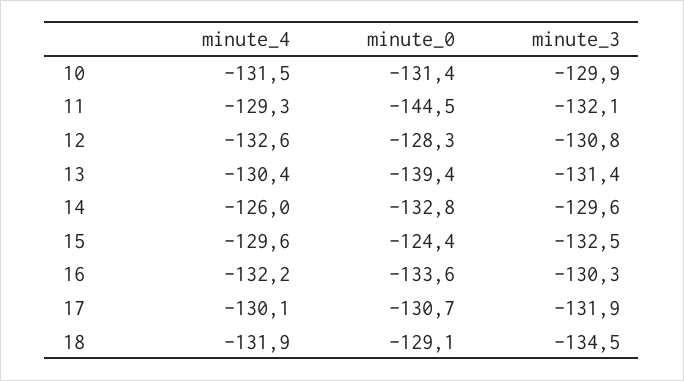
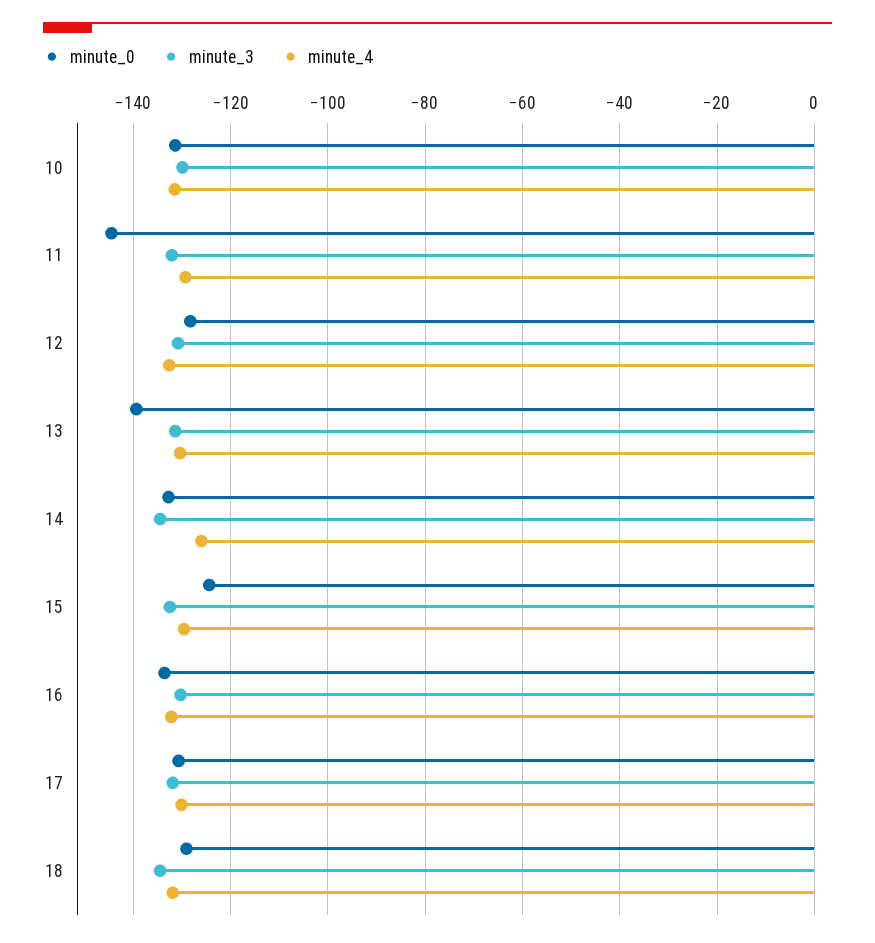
minute_3, 14: -129.6 -> -134

